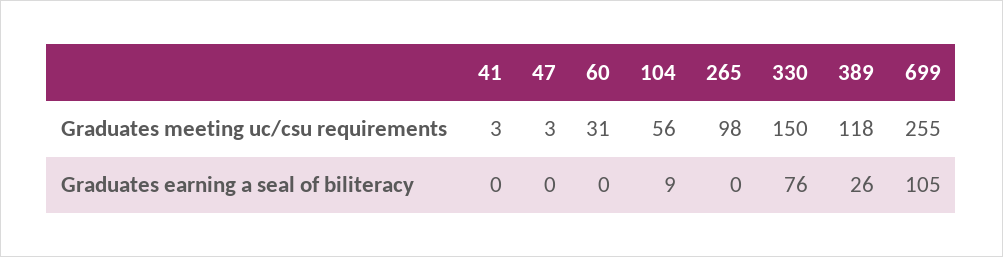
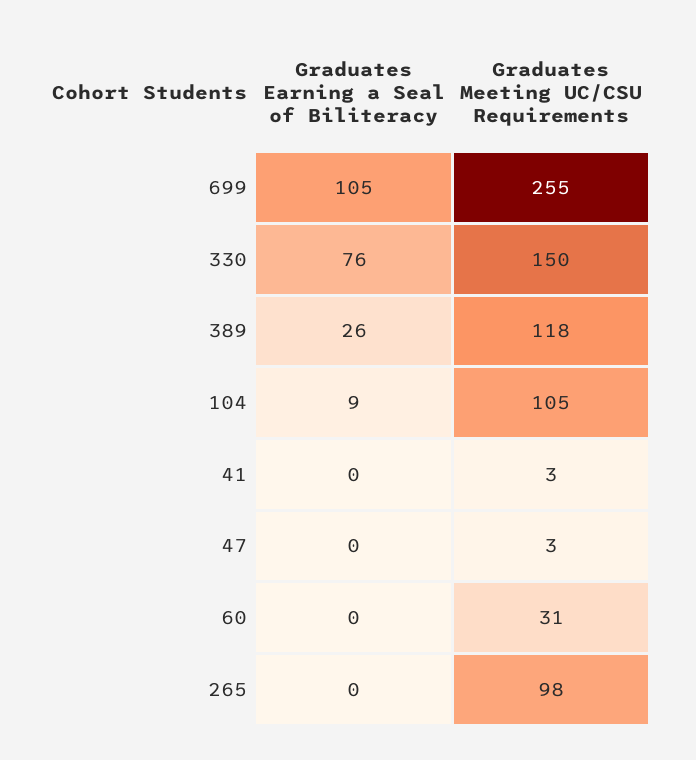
104, Graduates meeting uc/csu requirements: 56 -> 105

